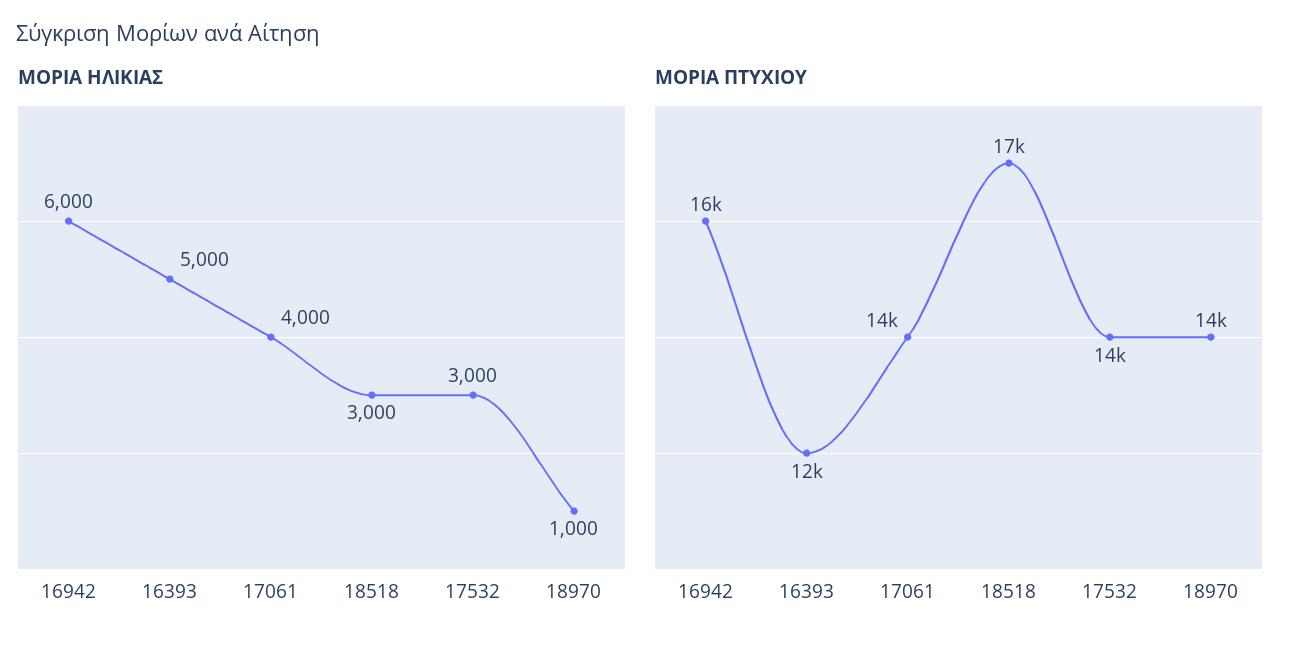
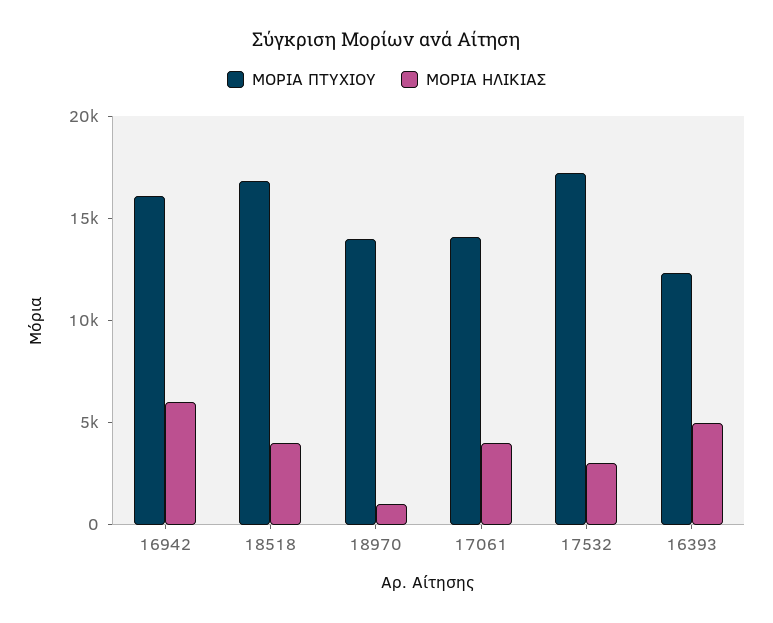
ΜΟΡΙΑ ΗΛΙΚΙΑΣ, 18518: 3000 -> 4000
ΜΟΡΙΑ ΠΤΥΧΙΟΥ, 17532: 14000 -> 17000

